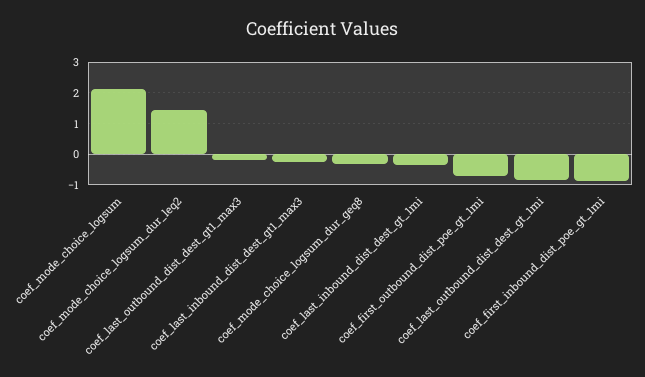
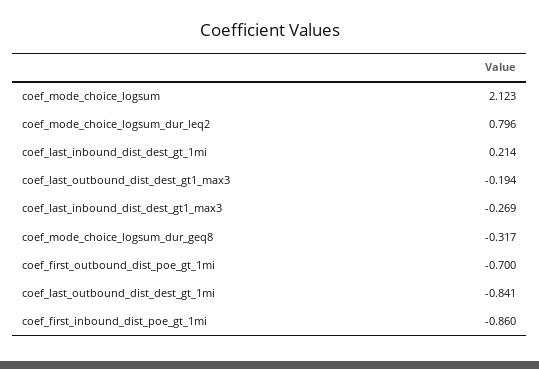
coef_mode_choice_logsum_dur_leq2: 1.4 -> 0.796
coef_last_inbound_dist_dest_gt_1mi: -0.4 -> 0.214

